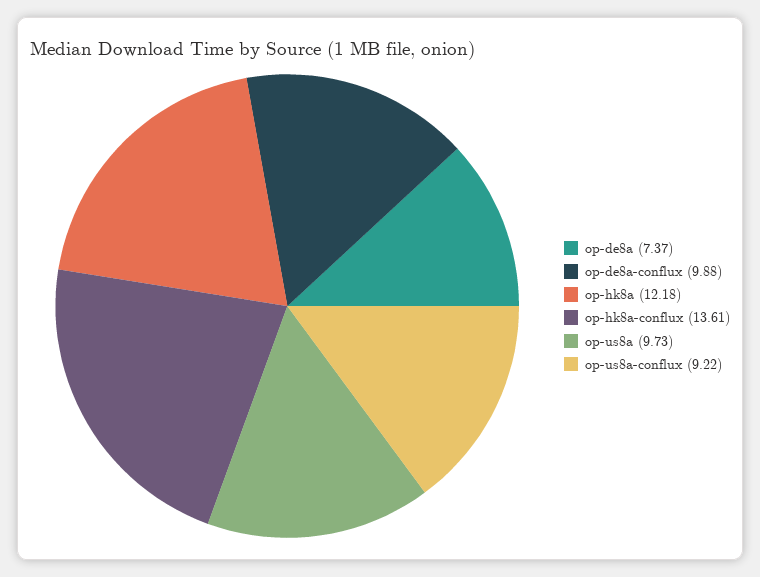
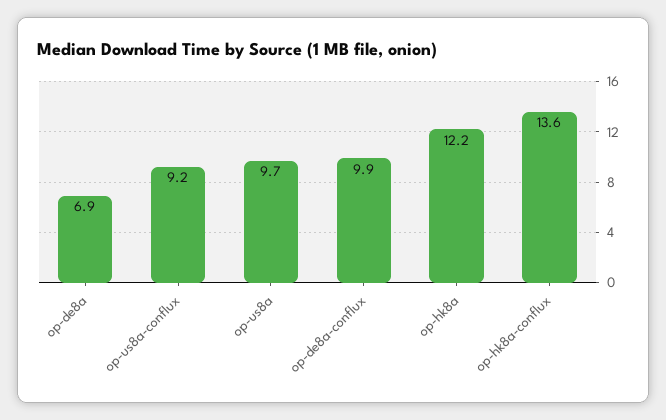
op-de8a: 7.37 -> 6.9

